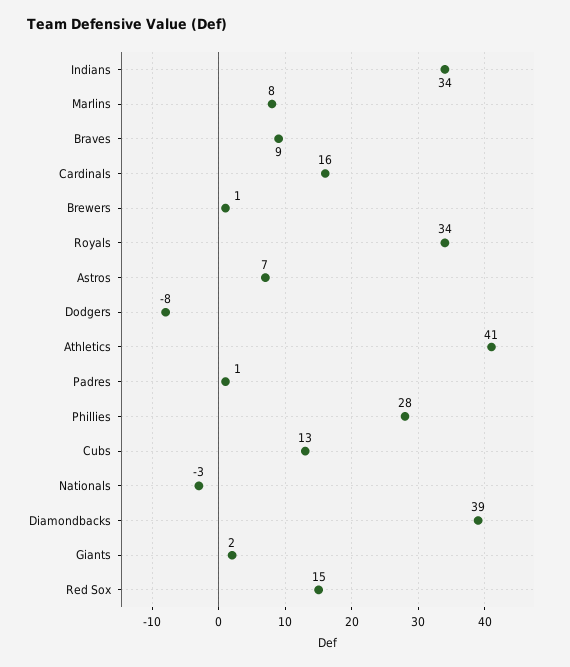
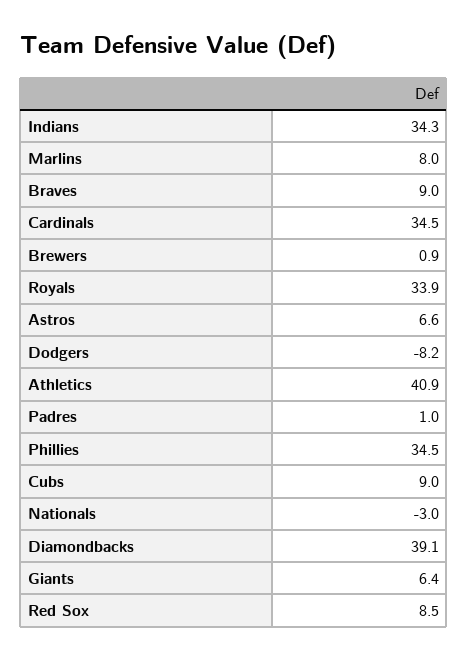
Cardinals: 16 -> 34.5
Phillies: 28 -> 34.5
Cubs: 13 -> 9
Giants: 2 -> 6.4
Red Sox: 15 -> 8.5

